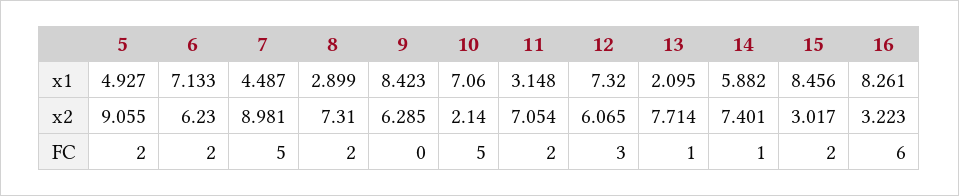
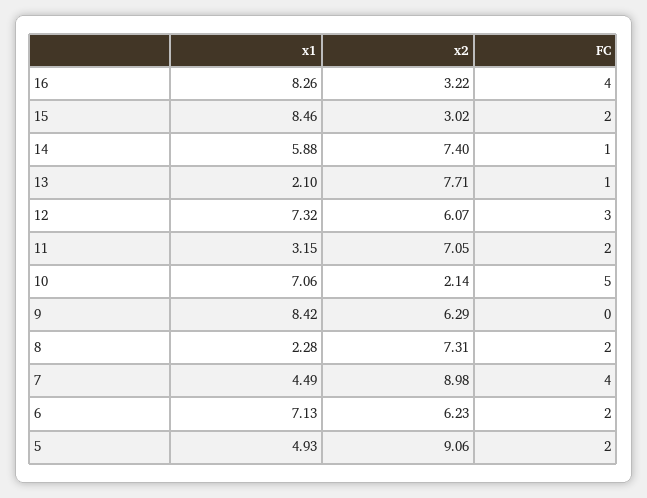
8, x1: 2.899 -> 2.28
7, FC: 5 -> 4
16, FC: 6 -> 4

